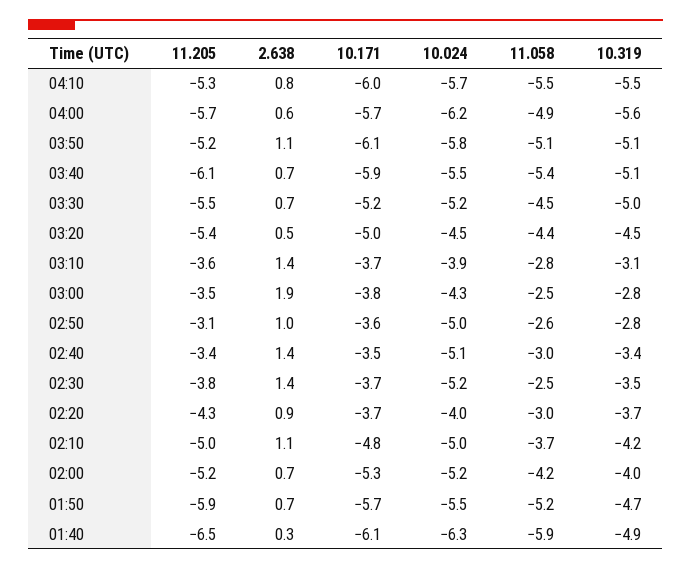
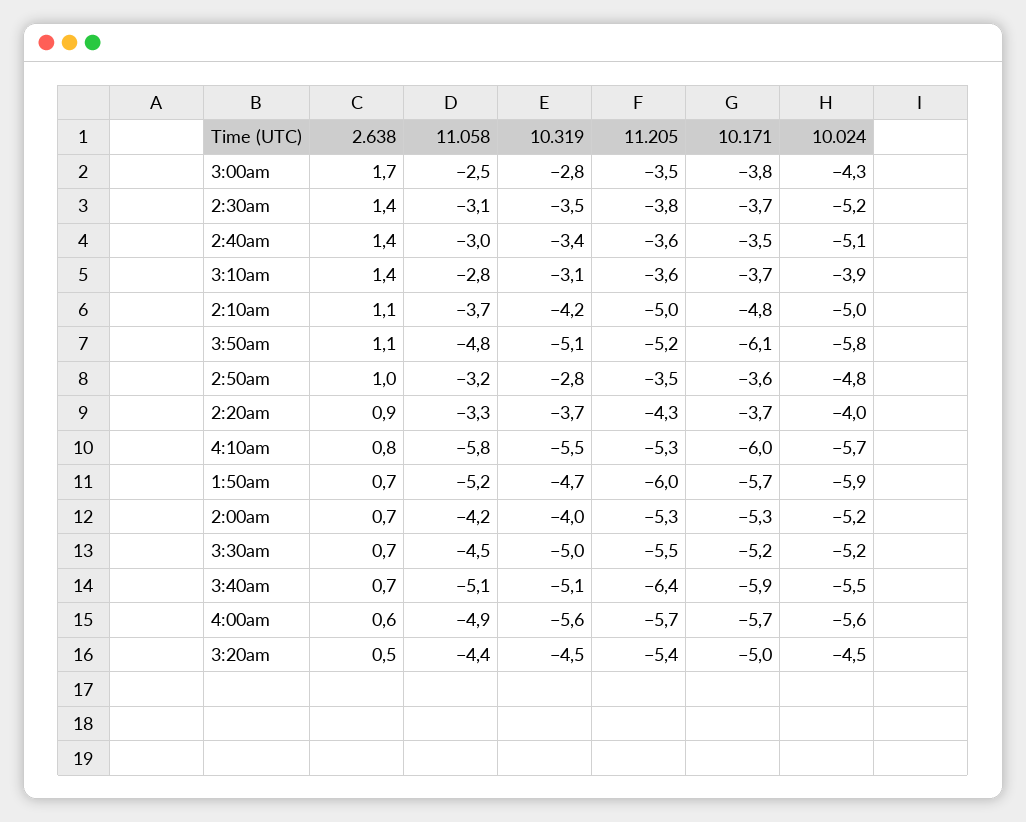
11.058, 04:10: -5.5 -> -5.8
10.024, 04:00: -6.2 -> -5.6
11.058, 03:50: -5.1 -> -4.8
11.205, 03:40: -6.1 -> -6.4
11.058, 03:40: -5.4 -> -5.1
2.638, 03:00: 1.9 -> 1.7
11.205, 02:50: -3.1 -> -3.5
10.024, 02:50: -5 -> -4.8
11.058, 02:50: -2.6 -> -3.2
11.205, 02:40: -3.4 -> -3.6
11.058, 02:30: -2.5 -> -3.1
11.058, 02:20: -3 -> -3.3
11.205, 02:00: -5.2 -> -5.3
11.205, 01:50: -5.9 -> -6
10.024, 01:50: -5.5 -> -5.9
11.205, 01:40: -6.5 -> none
2.638, 01:40: 0.3 -> none
10.171, 01:40: -6.1 -> none
10.024, 01:40: -6.3 -> none
11.058, 01:40: -5.9 -> none
10.319, 01:40: -4.9 -> none

